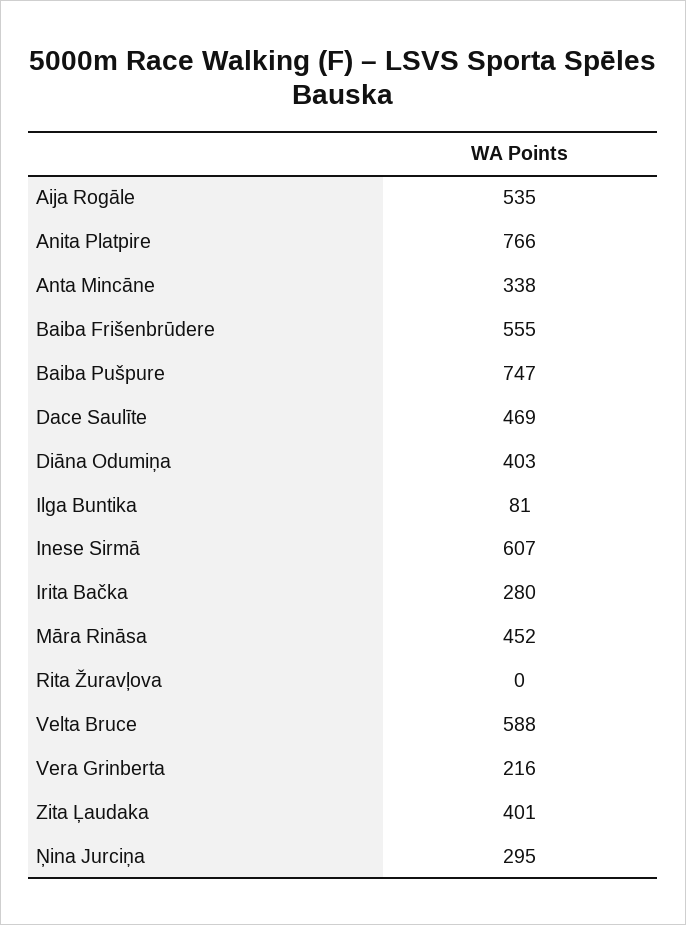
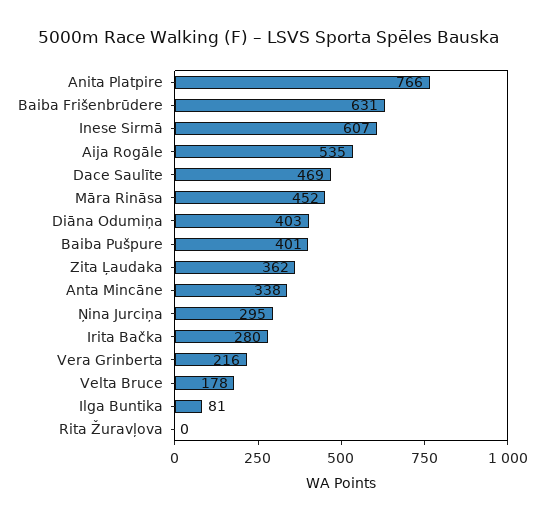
Baiba Frišenbrūdere: 555 -> 631
Baiba Pušpure: 747 -> 401
Velta Bruce: 588 -> 178
Zita Ļaudaka: 401 -> 362

